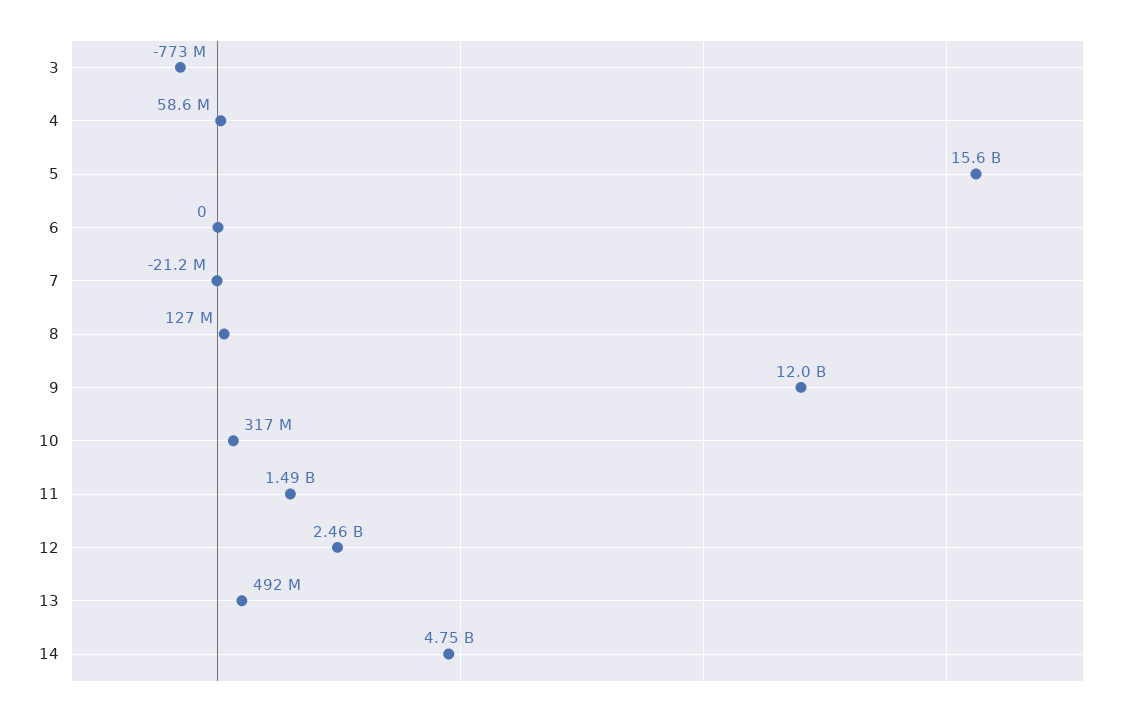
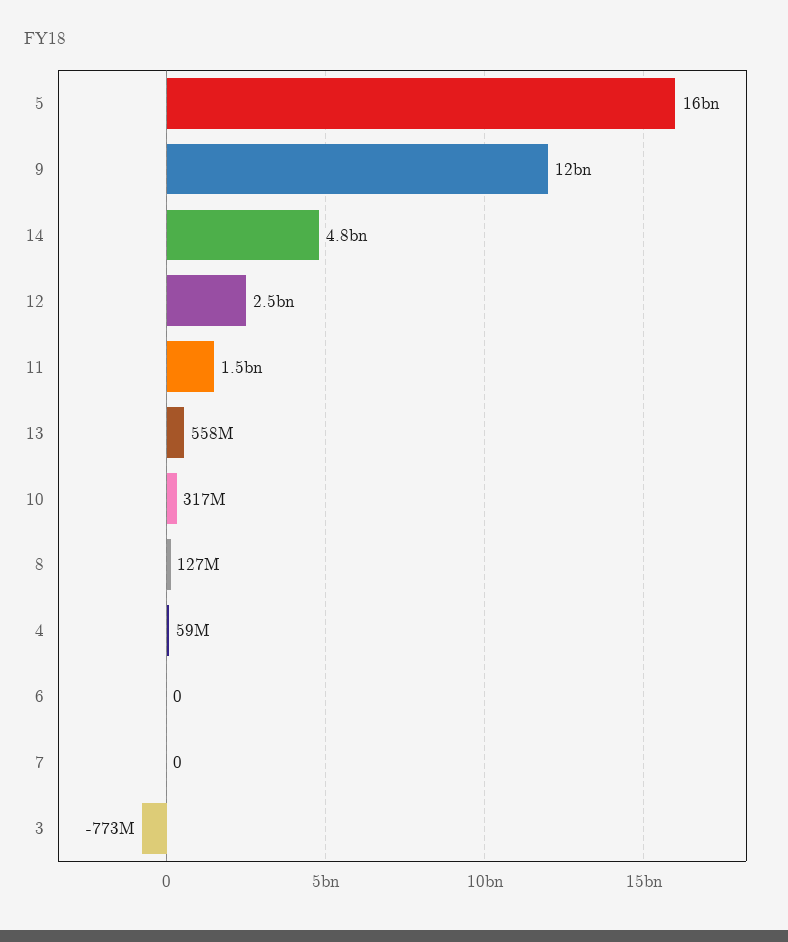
7: -21200000 -> 0
13: 492000000 -> 558000000

